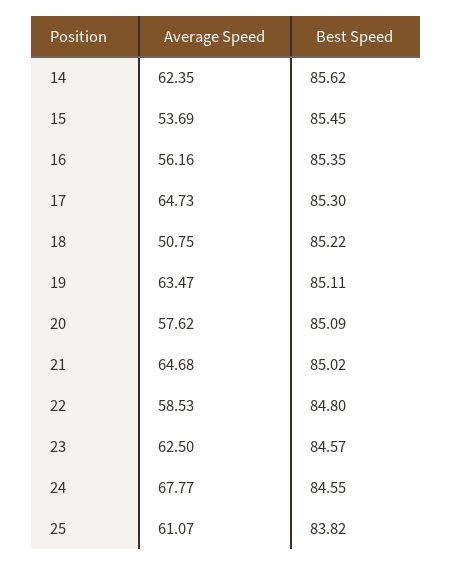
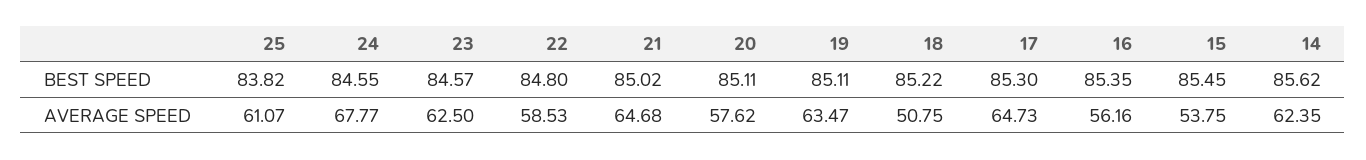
Average Speed, 15: 53.69 -> 53.75
Best Speed, 20: 85.09 -> 85.11

